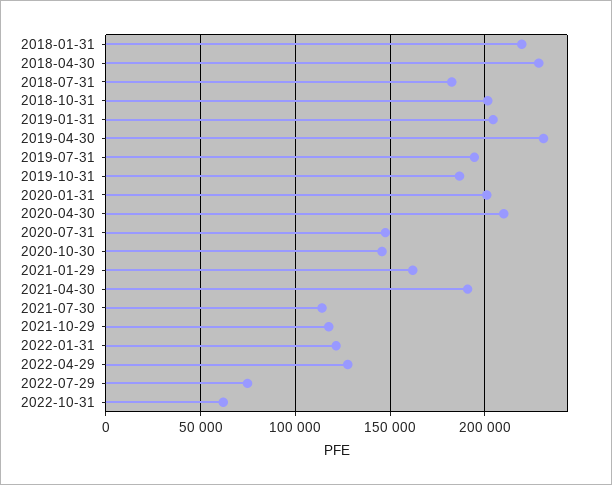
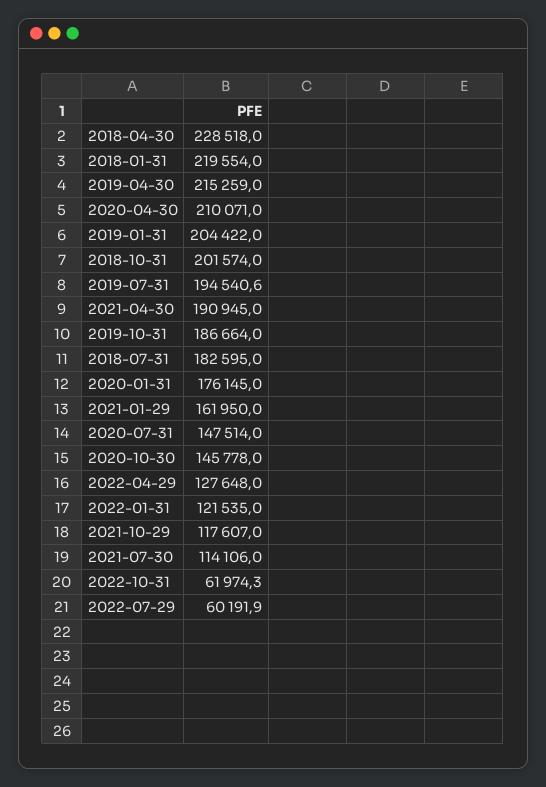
2019-04-30: 230000 -> 215259
2020-01-31: 200000 -> 176145
2022-07-29: 75000 -> 60191.9

